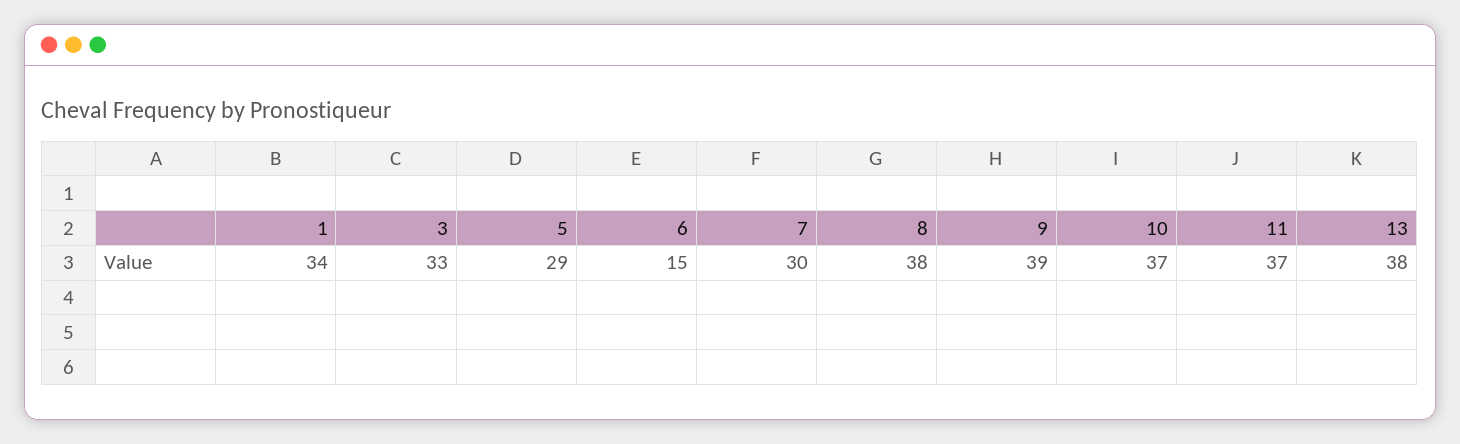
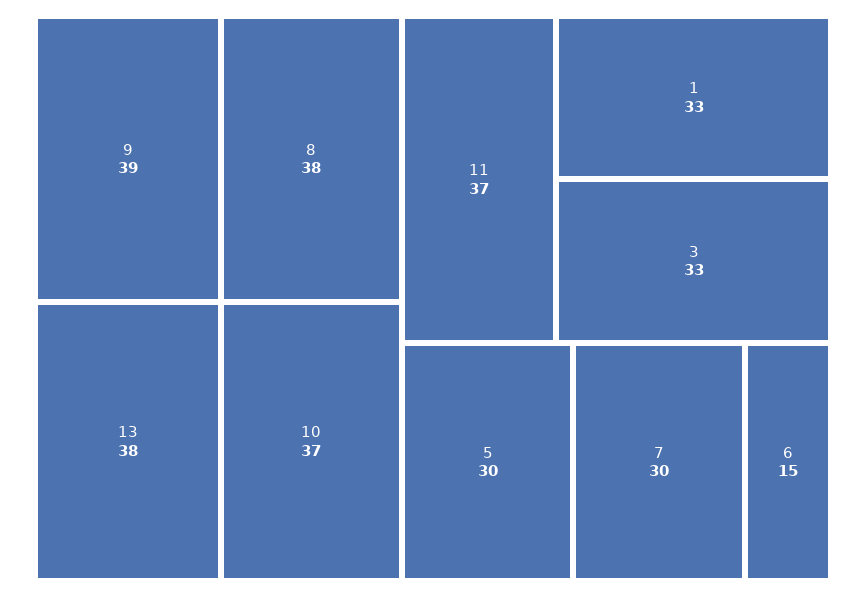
1: 34 -> 33
5: 29 -> 30

